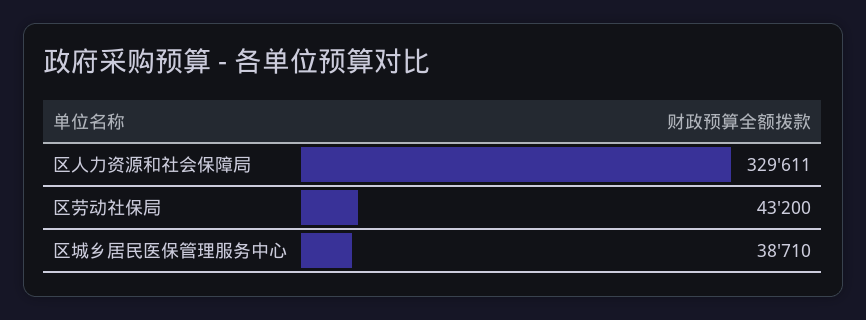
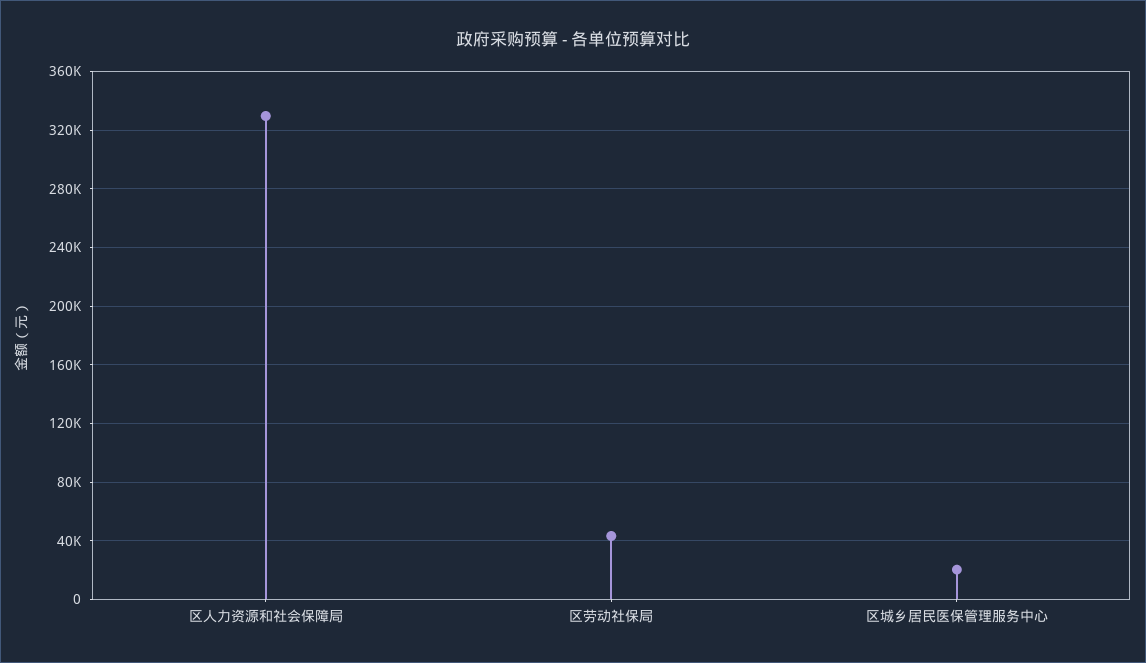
区城乡居民医保管理服务中心: 38710 -> 20000

